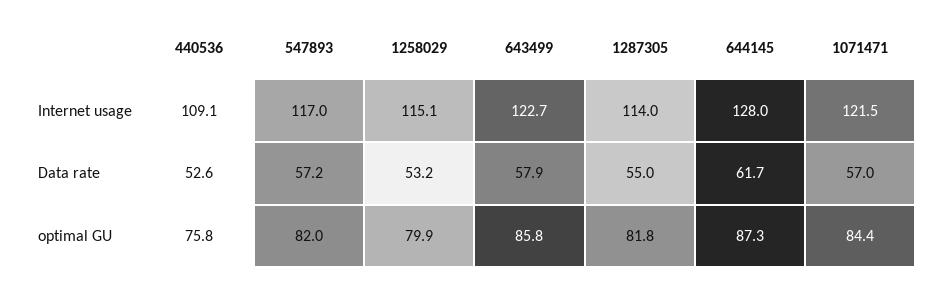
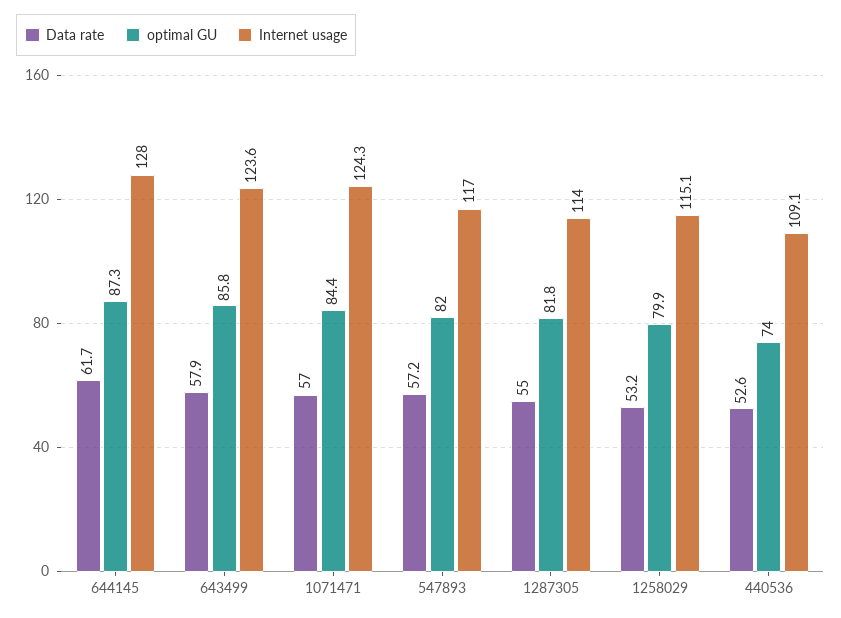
Internet usage, 643499: 122.7 -> 123.6
Internet usage, 1071471: 121.5 -> 124.3
optimal GU, 440536: 75.8 -> 74

